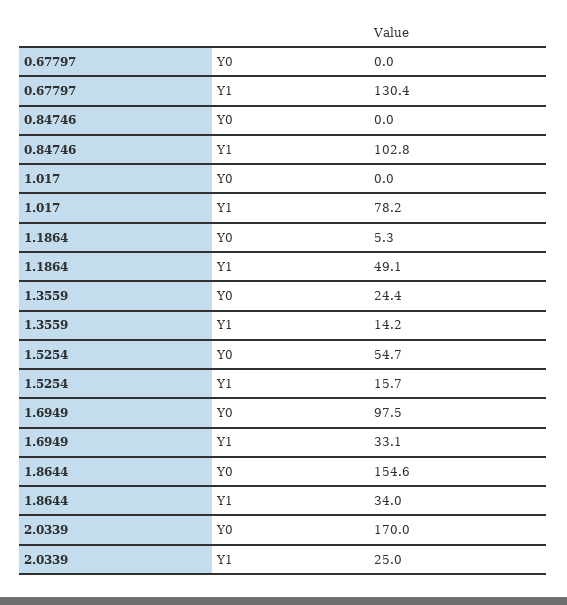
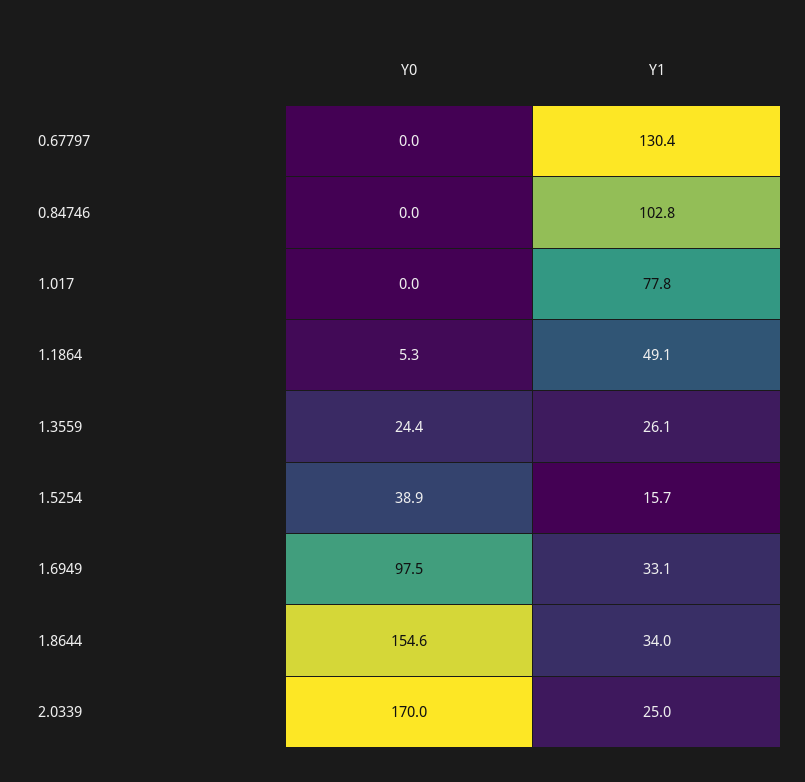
1.017, Y1: 78.2 -> 77.8
1.3559, Y1: 14.2 -> 26.1
1.5254, Y0: 54.7 -> 38.9

